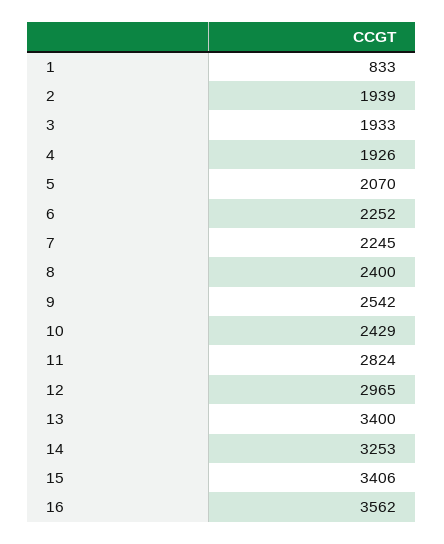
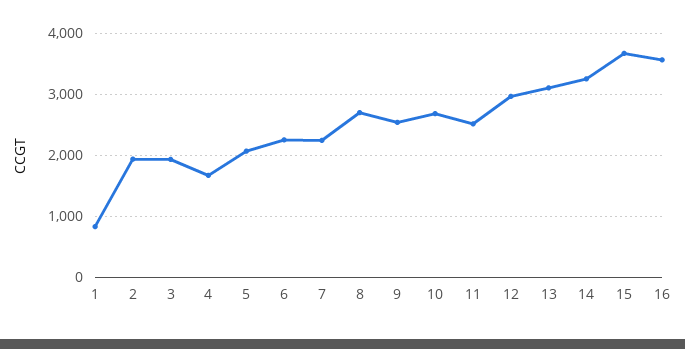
4: 1926 -> 1700
8: 2400 -> 2700
10: 2429 -> 2700
11: 2824 -> 2500
13: 3400 -> 3100
15: 3406 -> 3700

